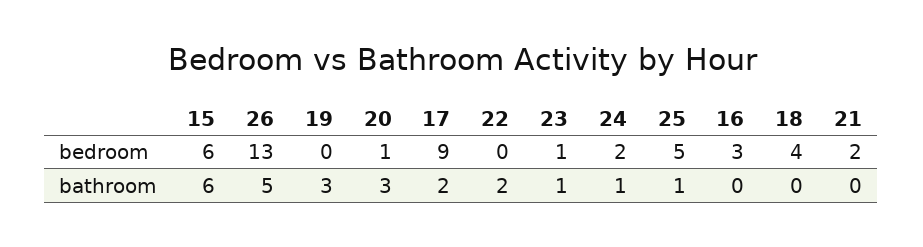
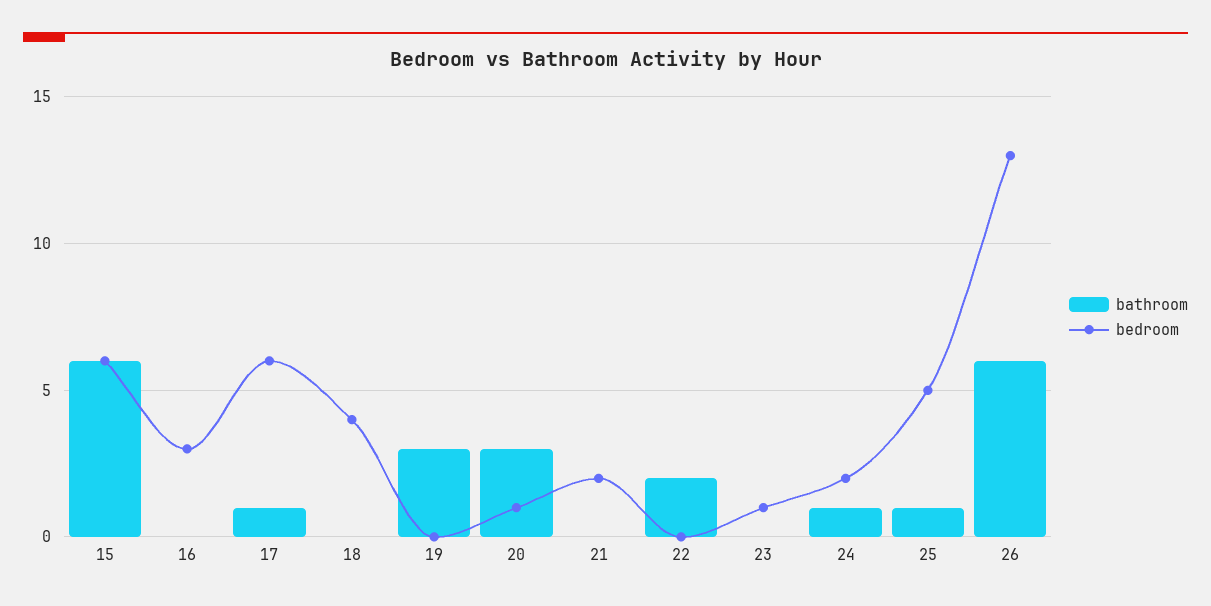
bedroom, 17: 9 -> 6
bathroom, 26: 5 -> 6
bathroom, 17: 2 -> 1
bathroom, 23: 1 -> 0

